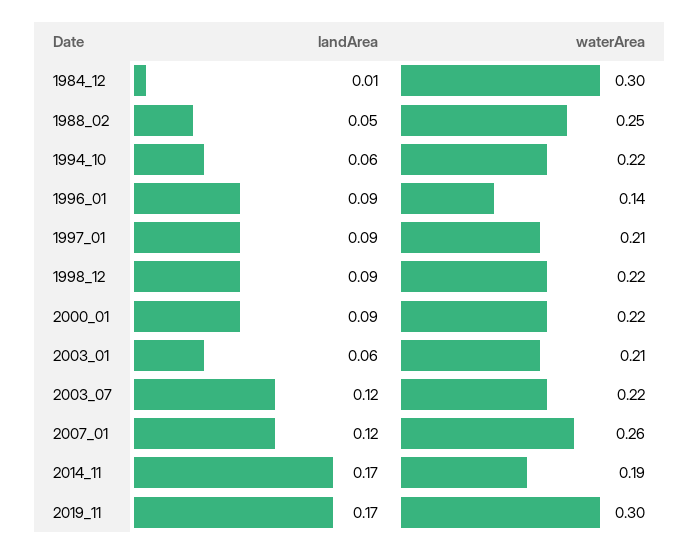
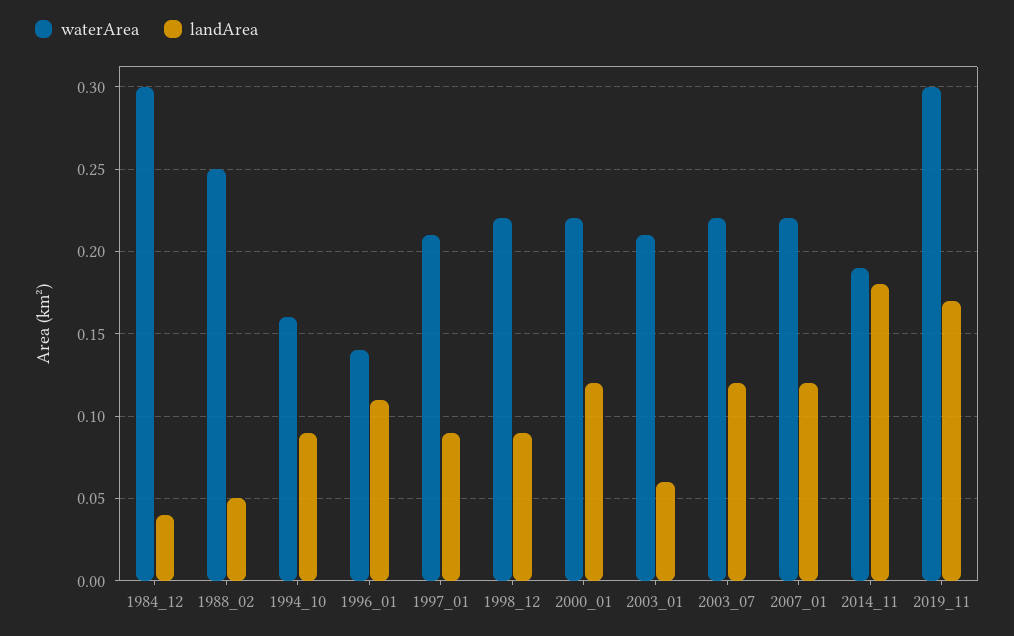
landArea, 1984_12: 0.01 -> 0.04
landArea, 1994_10: 0.06 -> 0.09
waterArea, 1994_10: 0.22 -> 0.16
landArea, 1996_01: 0.09 -> 0.11
landArea, 2000_01: 0.09 -> 0.12
waterArea, 2007_01: 0.26 -> 0.22
landArea, 2014_11: 0.17 -> 0.18

